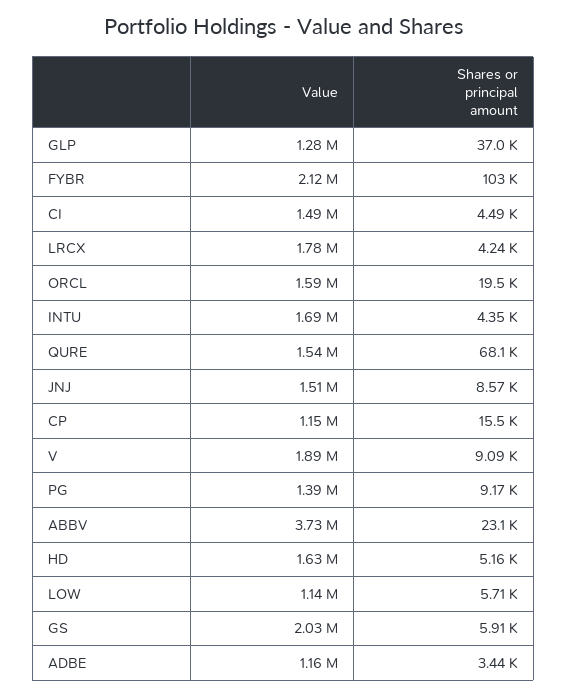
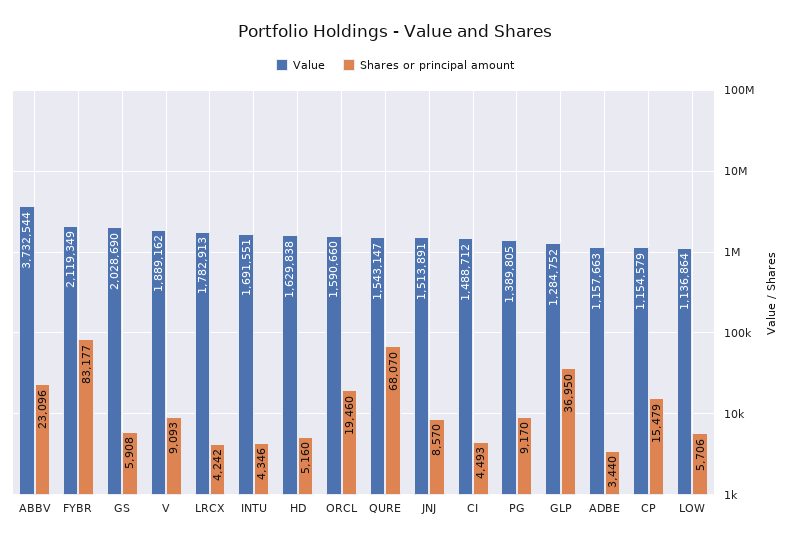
Shares or principal amount, FYBR: 103000 -> 83177

